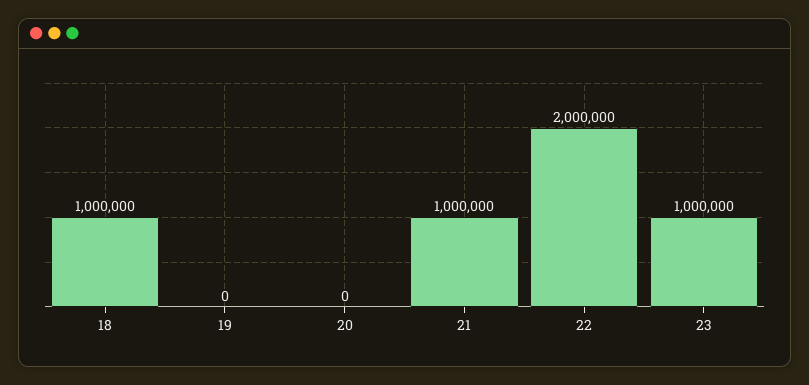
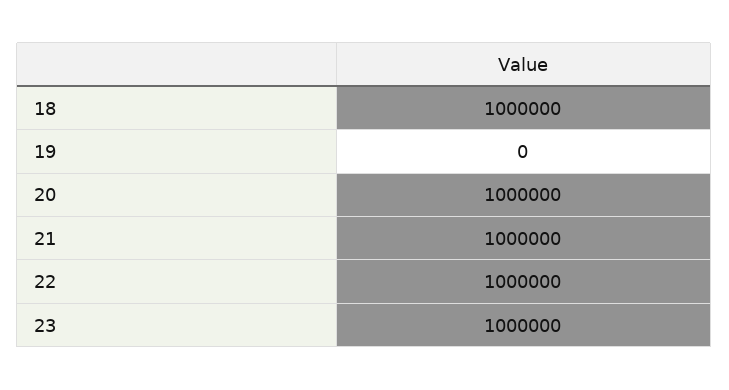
20: 0 -> 1000000
22: 2000000 -> 1000000

